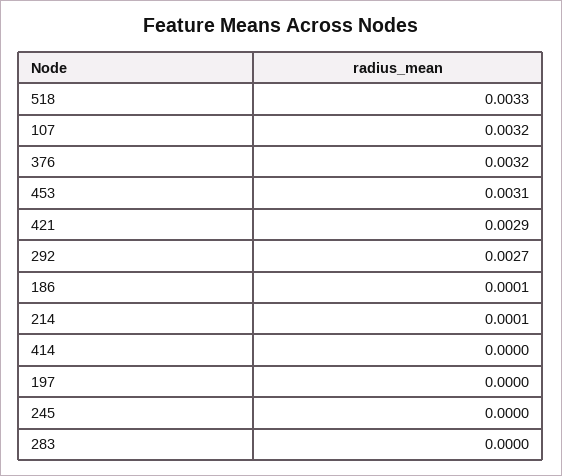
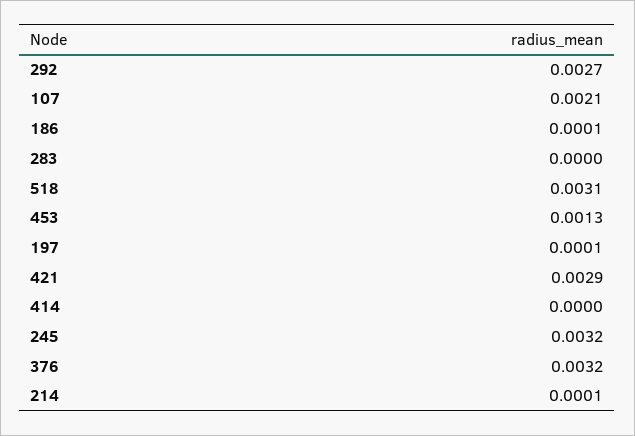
518: 0.0033 -> 0.0031
107: 0.0032 -> 0.0021
453: 0.0031 -> 0.0013
197: 0 -> 0.0001
245: 0 -> 0.0032

